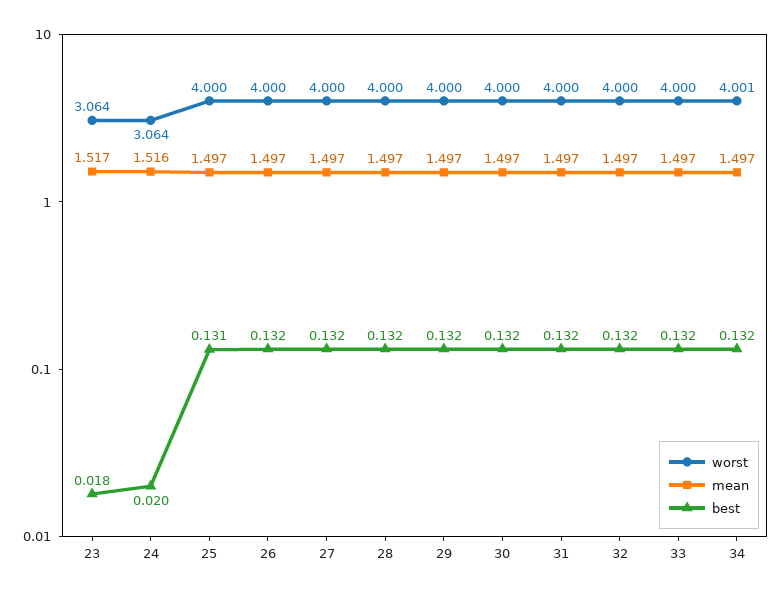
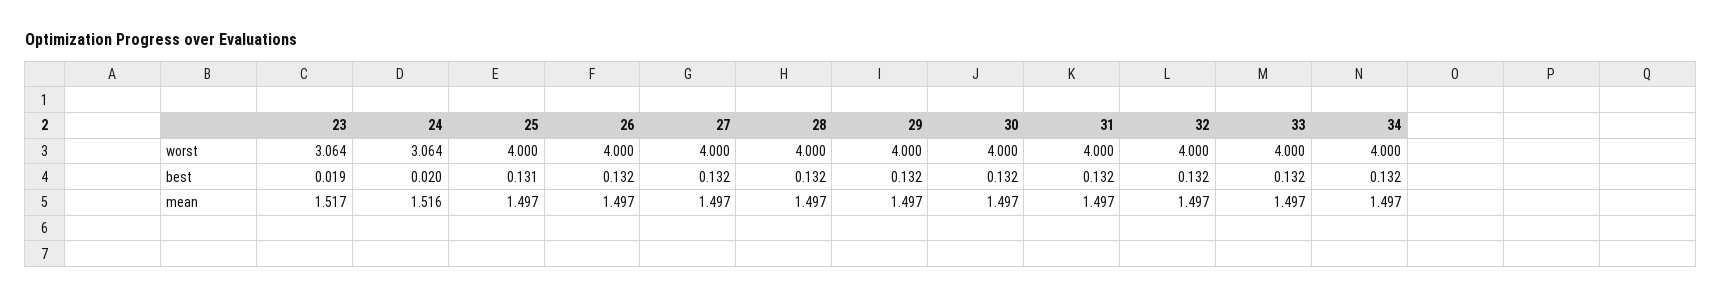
best, 23: 0.018 -> 0.019
worst, 34: 4.001 -> 4

